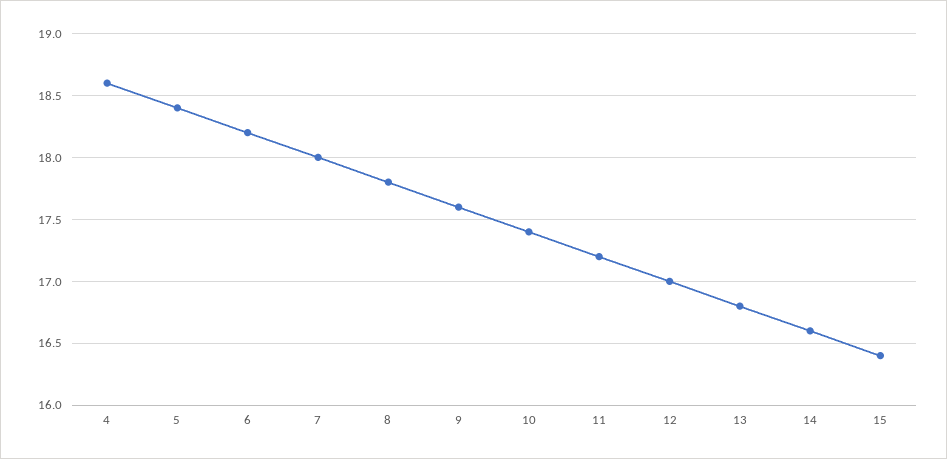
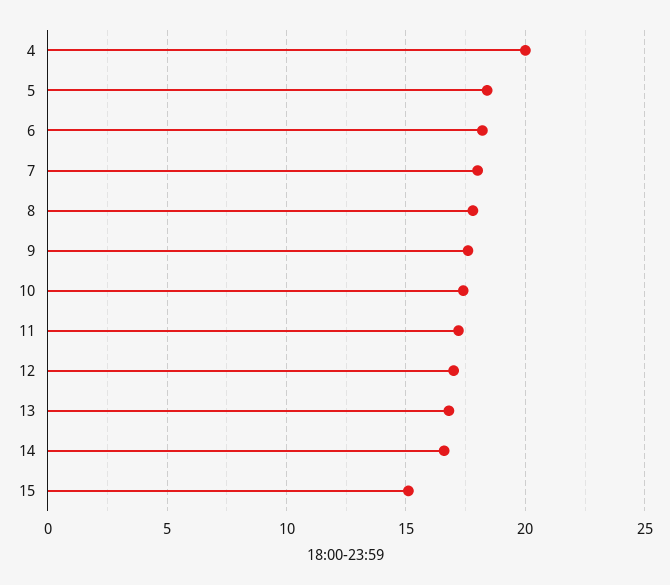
4: 18.6 -> 20
15: 16.4 -> 15

